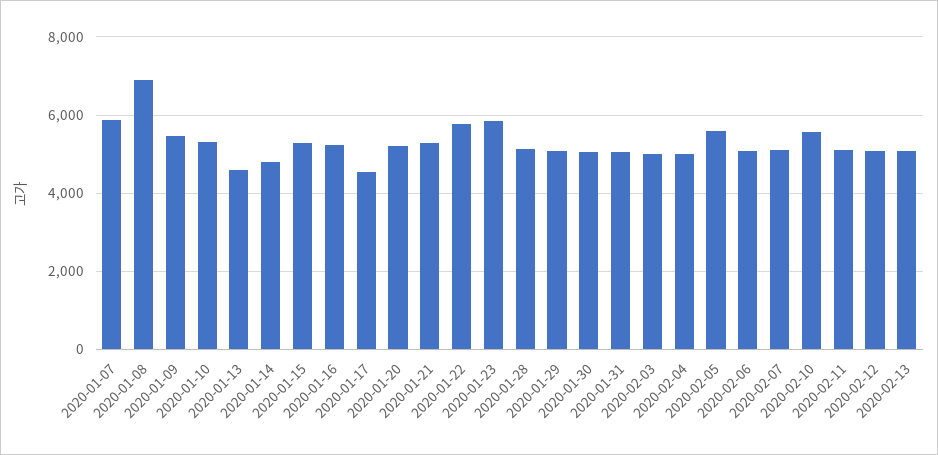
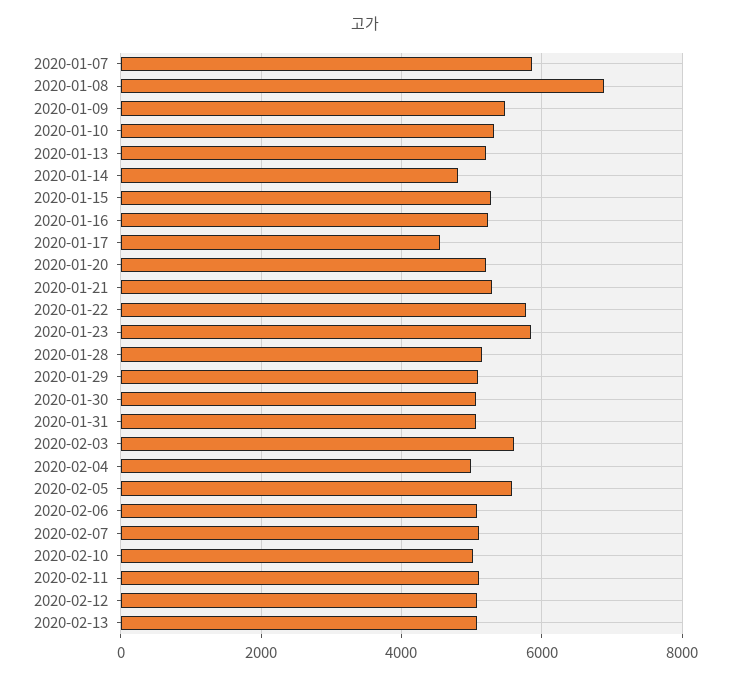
2020-01-13: 4600 -> 5200
2020-02-03: 5000 -> 5600
2020-02-10: 5600 -> 5000

